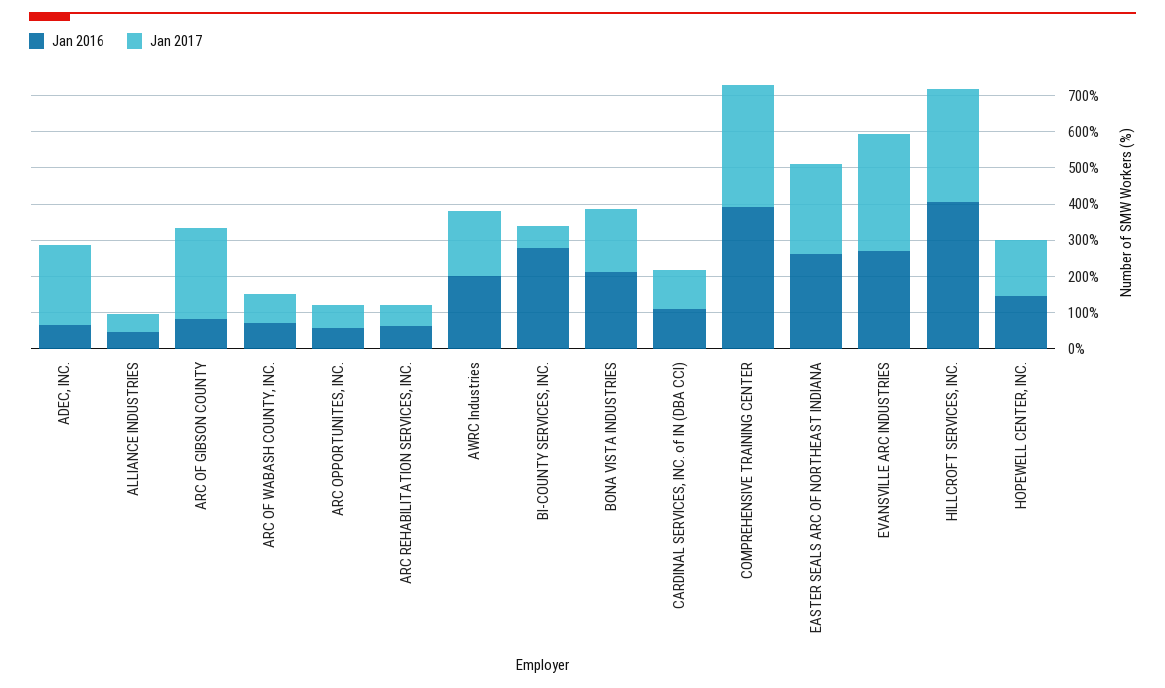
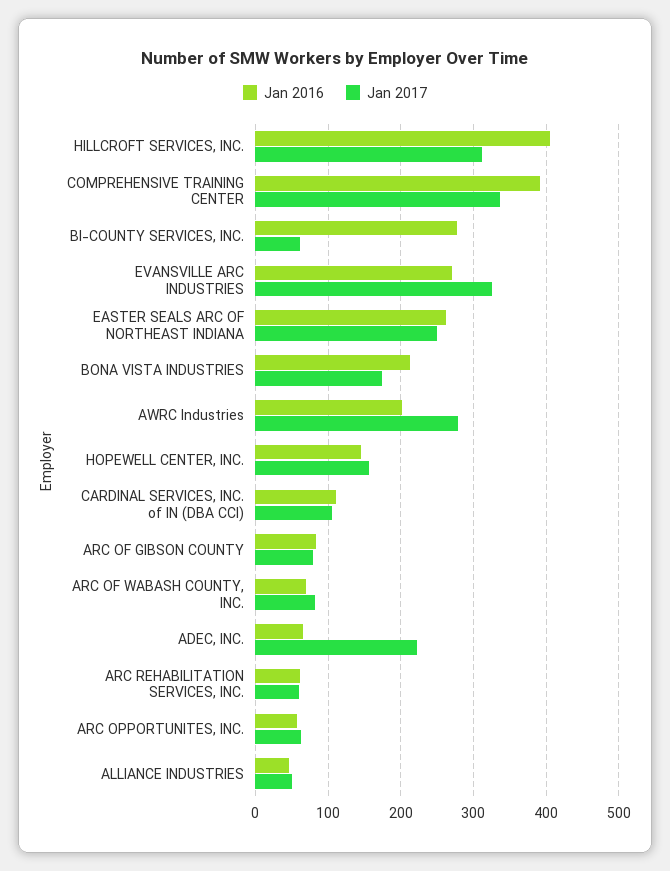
Jan 2017, ARC OF GIBSON COUNTY: 250 -> 80
Jan 2017, AWRC Industries: 175 -> 280

